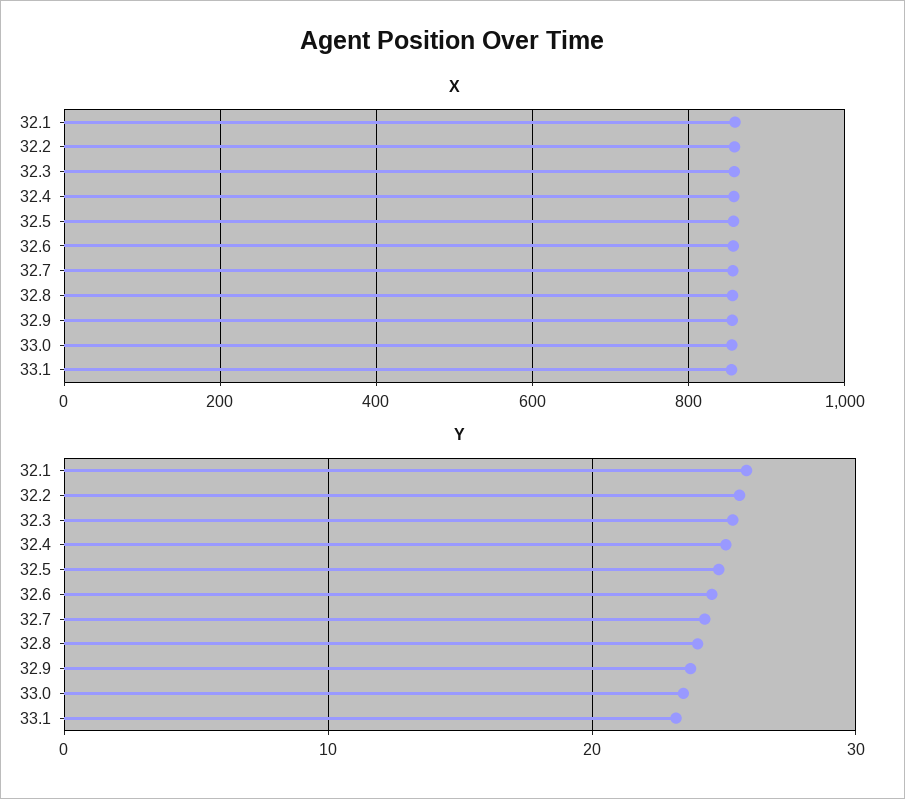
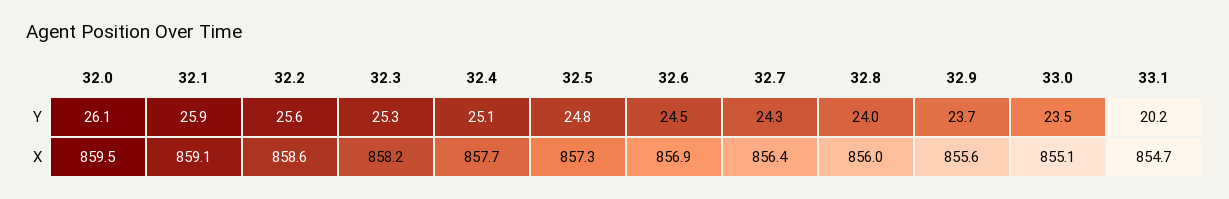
Y, 33.1: 23 -> 20.2
Y, 32.0: none -> 26.1
X, 32.0: none -> 859.5

